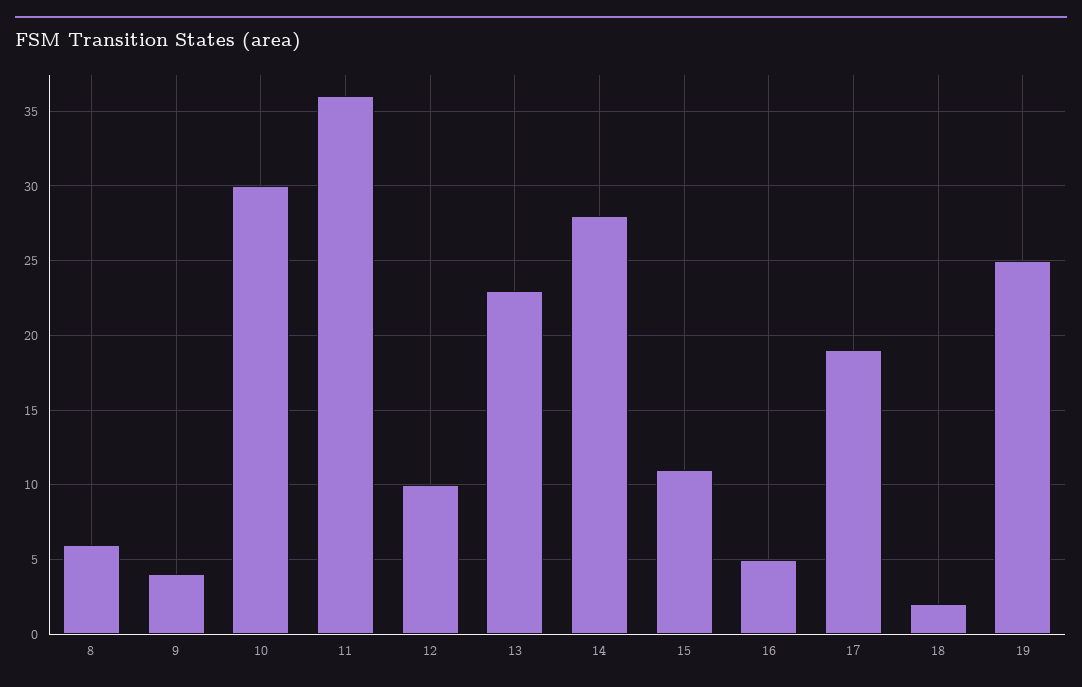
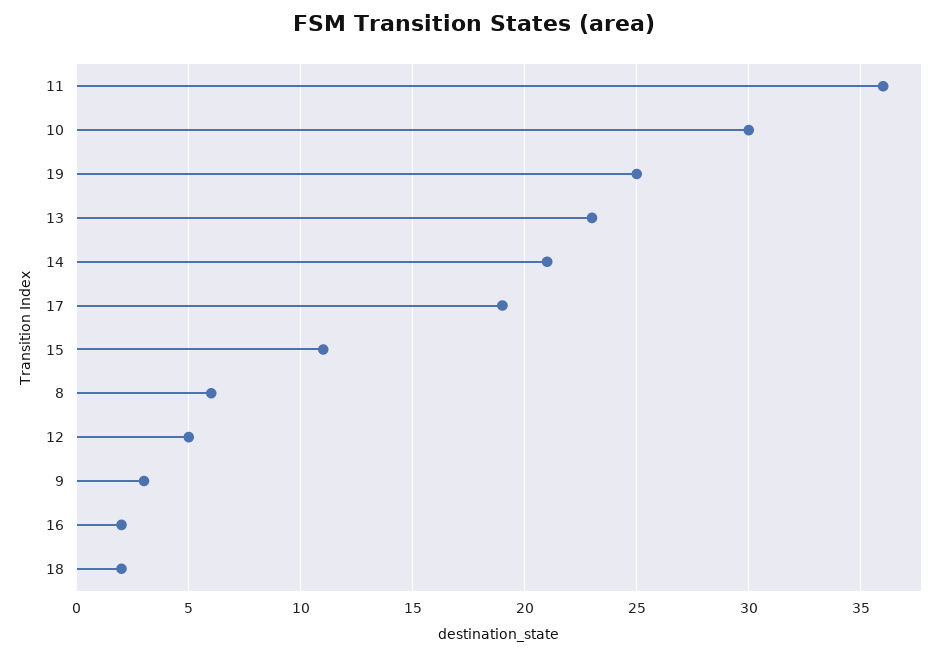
9: 4 -> 3
12: 10 -> 5
14: 28 -> 21
16: 5 -> 2

